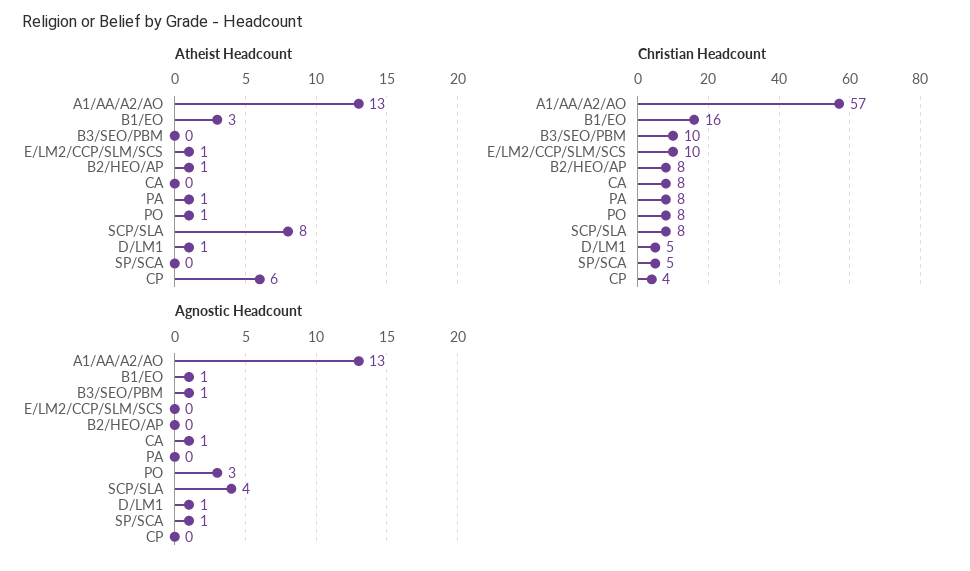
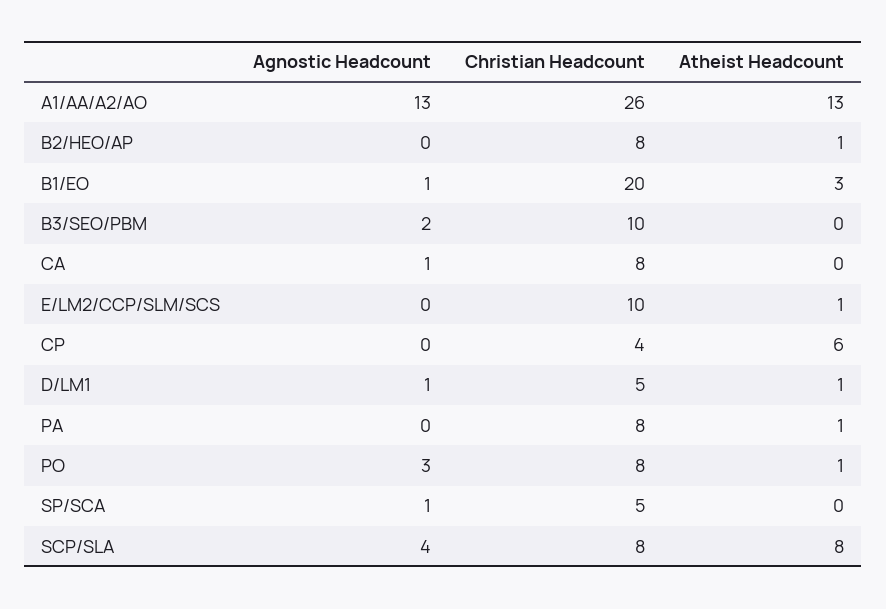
Christian Headcount, A1/AA/A2/AO: 57 -> 26
Christian Headcount, B1/EO: 16 -> 20
Agnostic Headcount, B3/SEO/PBM: 1 -> 2

